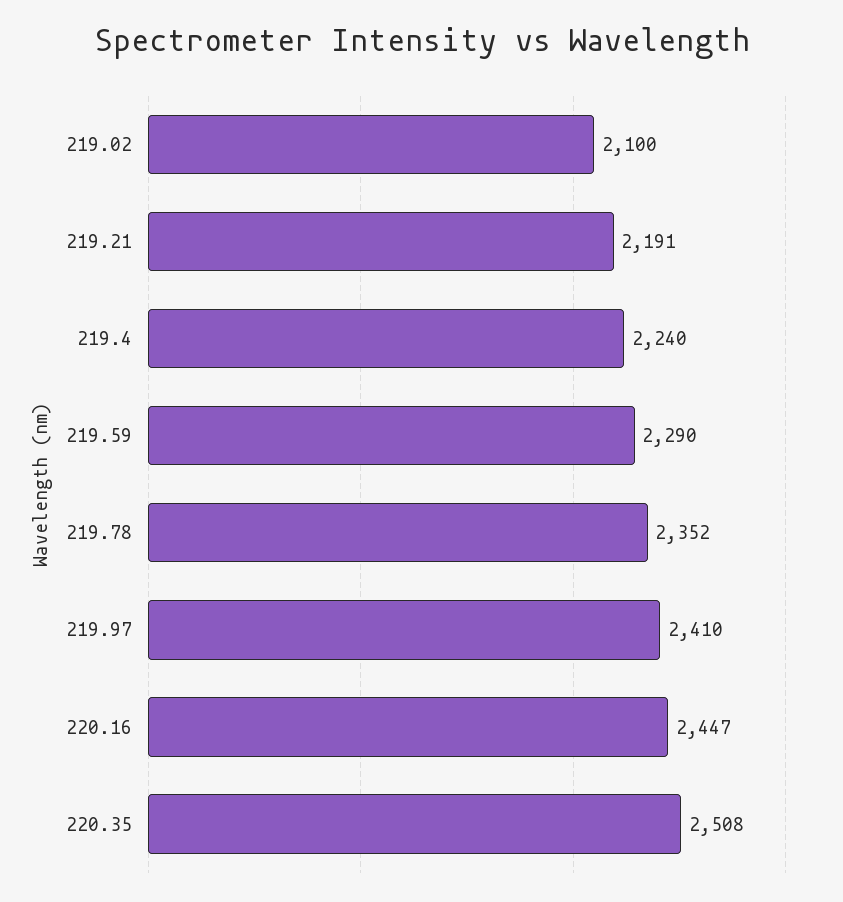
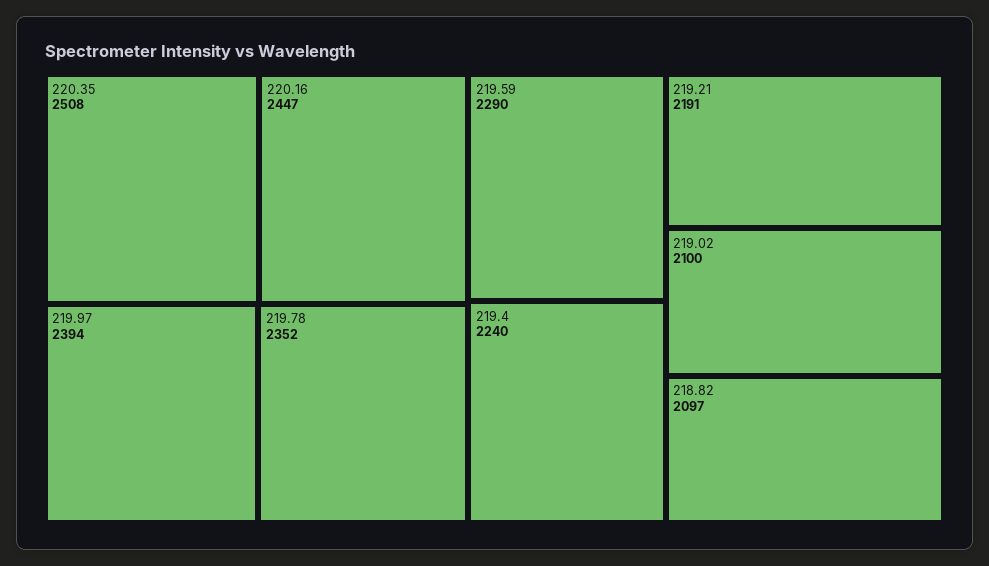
219.97: 2410 -> 2394
218.82: none -> 2097

